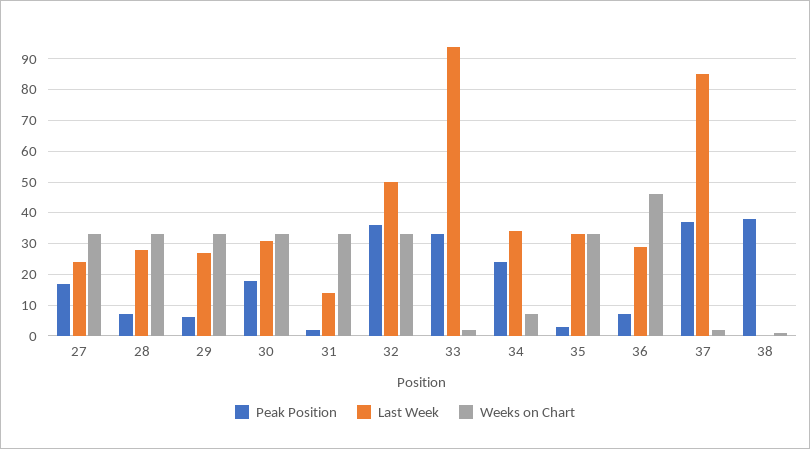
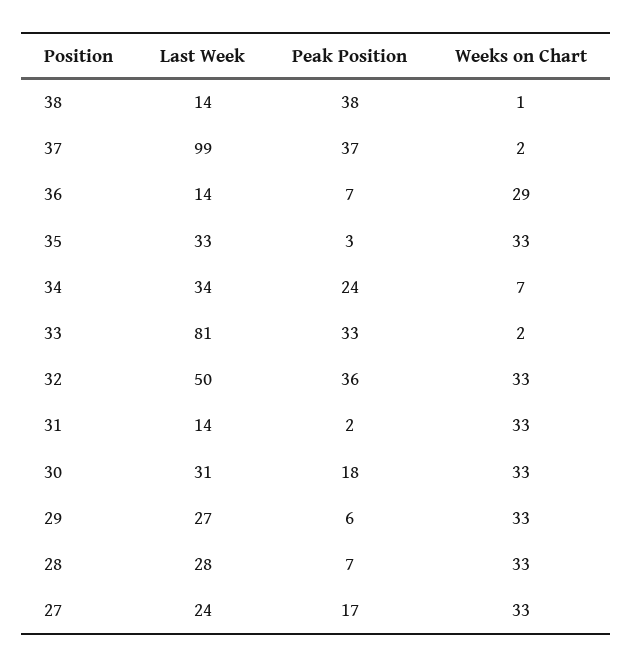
Last Week, 33: 95 -> 81
Last Week, 36: 30 -> 14
Weeks on Chart, 36: 45 -> 29
Last Week, 37: 85 -> 99
Last Week, 38: 0 -> 14

